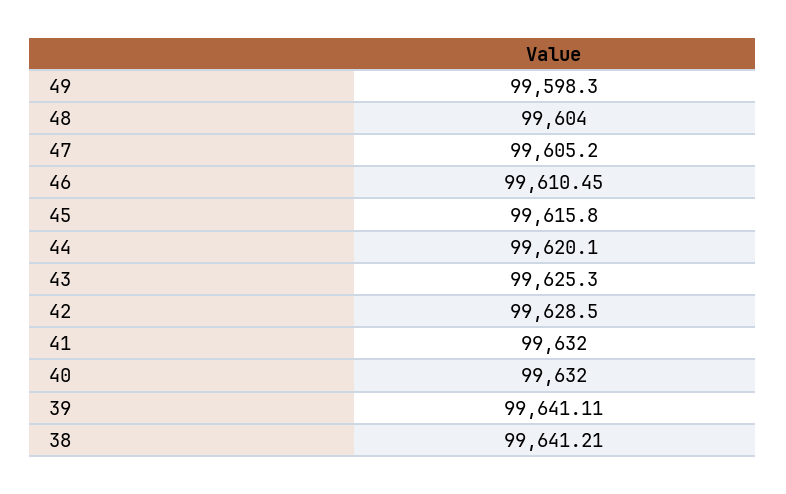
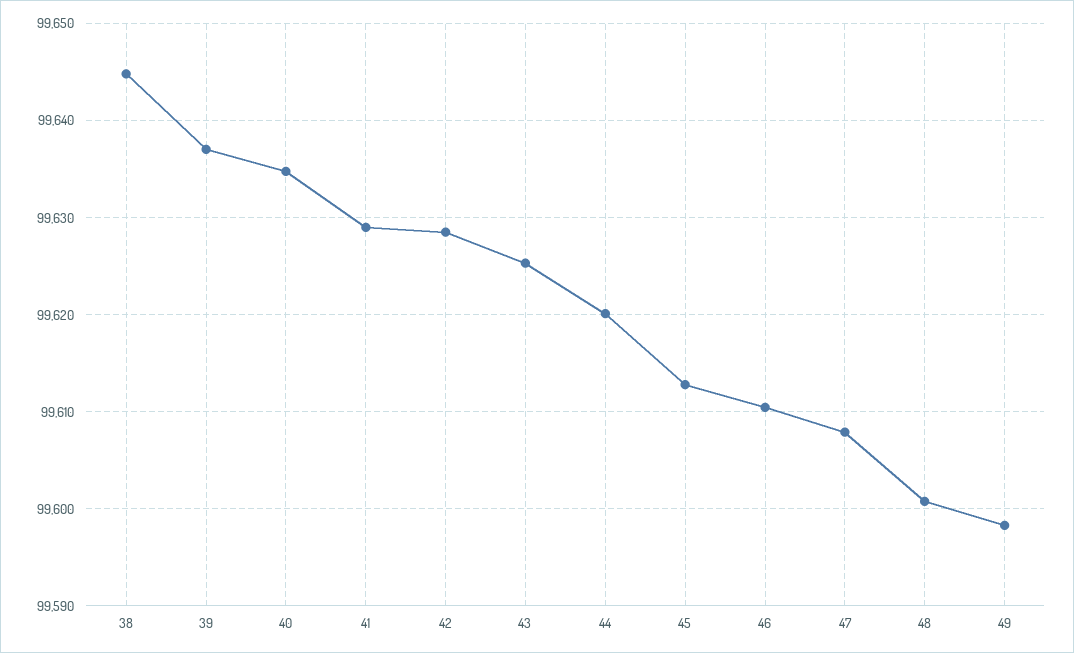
48: 99604 -> 99601
47: 99605.2 -> 99608
45: 99615.8 -> 99613
41: 99632 -> 99629
40: 99632 -> 99635
39: 99641.11 -> 99637
38: 99641.21 -> 99645

